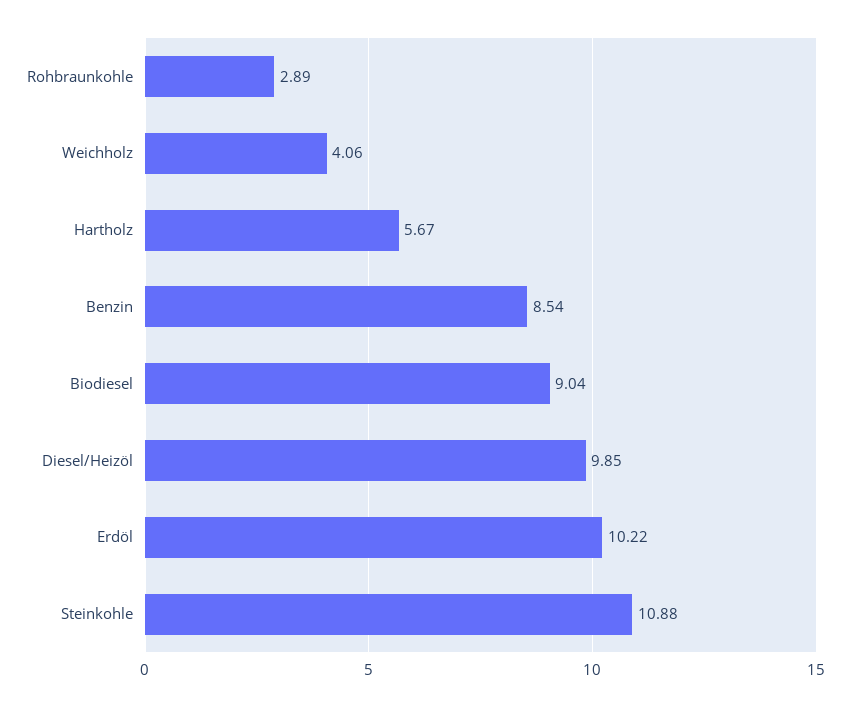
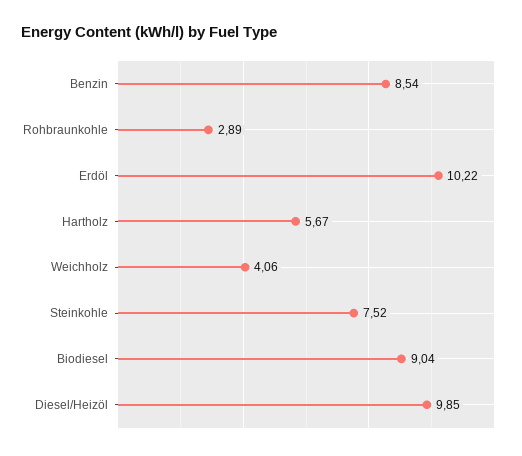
Steinkohle: 10.88 -> 7.52

